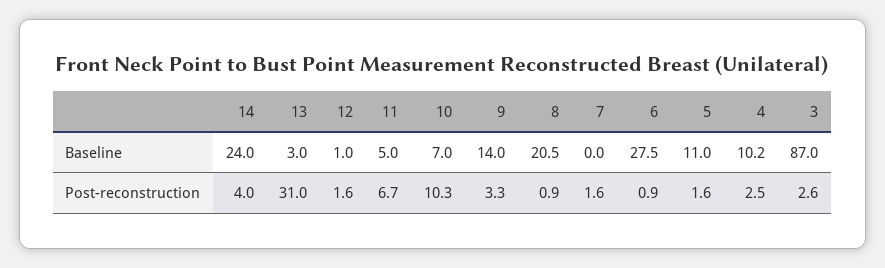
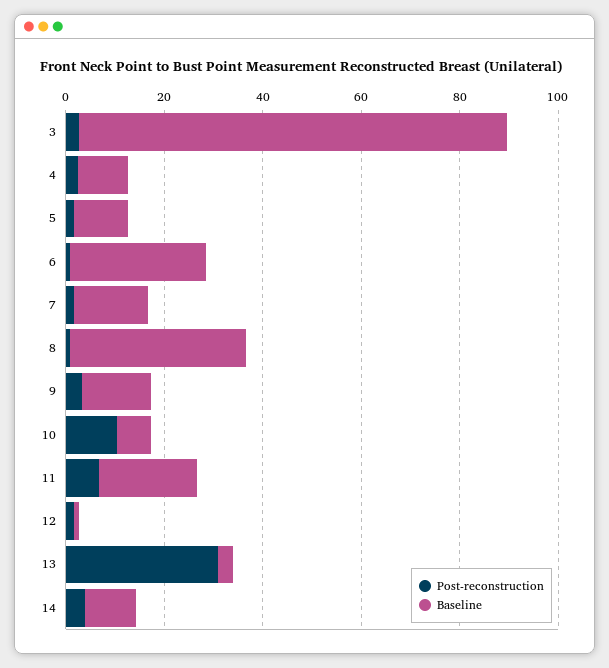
Baseline, 14: 24 -> 10
Baseline, 11: 5 -> 20
Baseline, 8: 20.5 -> 35
Baseline, 7: 0 -> 15

